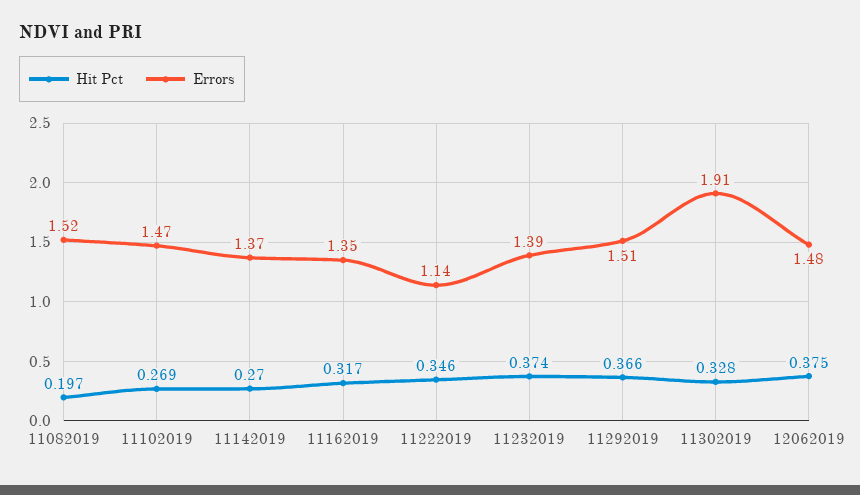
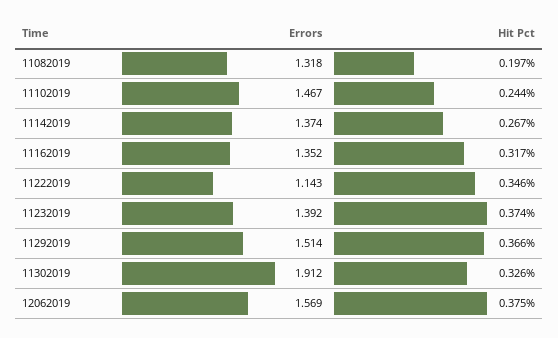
Errors, 11082019: 1.52 -> 1.318
Hit Pct, 11102019: 0.269 -> 0.244
Hit Pct, 11142019: 0.27 -> 0.267
Hit Pct, 11302019: 0.328 -> 0.326
Errors, 12062019: 1.48 -> 1.569

